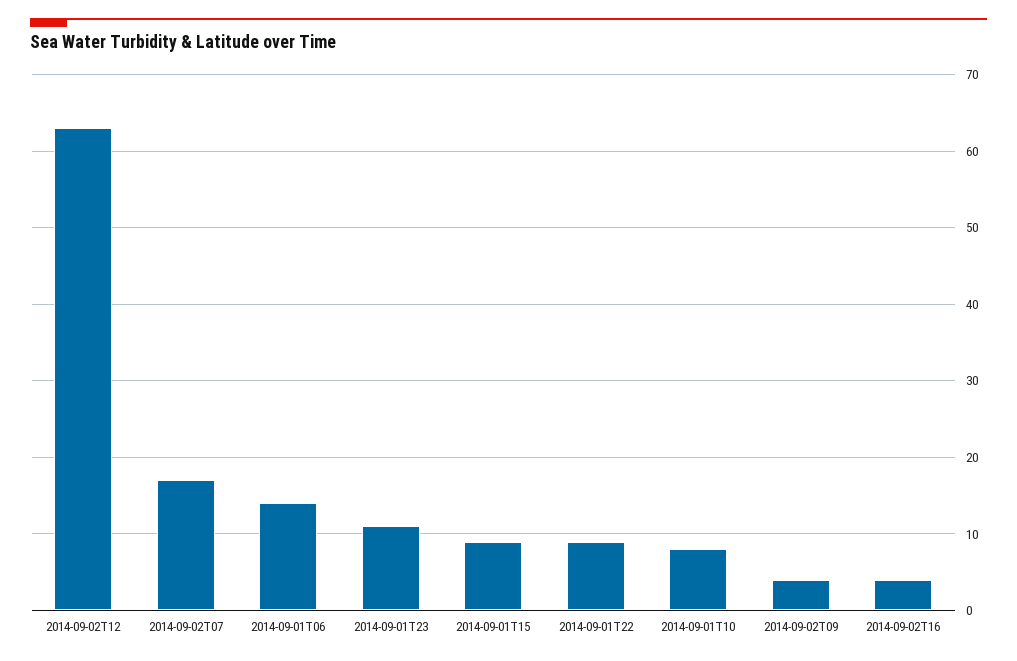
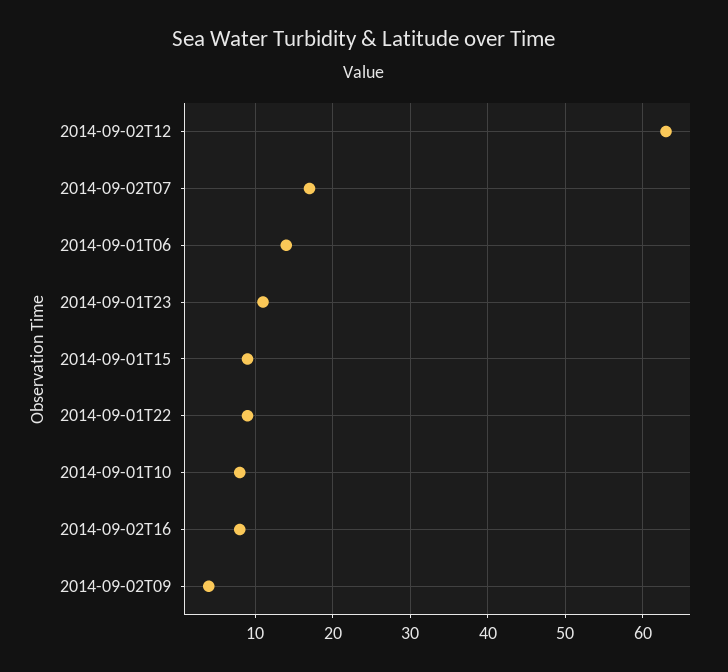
2014-09-02T16: 4 -> 8

